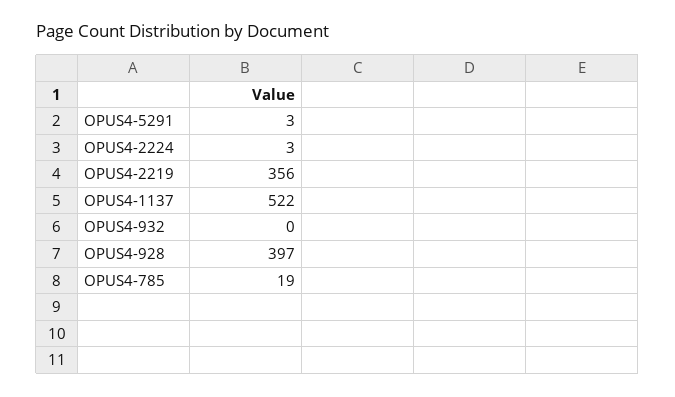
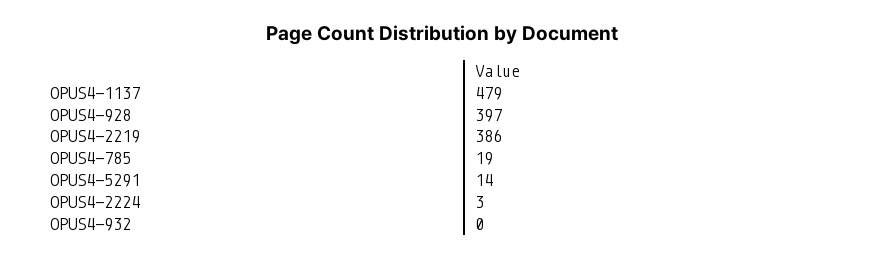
OPUS4-5291: 3 -> 14
OPUS4-2219: 356 -> 386
OPUS4-1137: 522 -> 479

